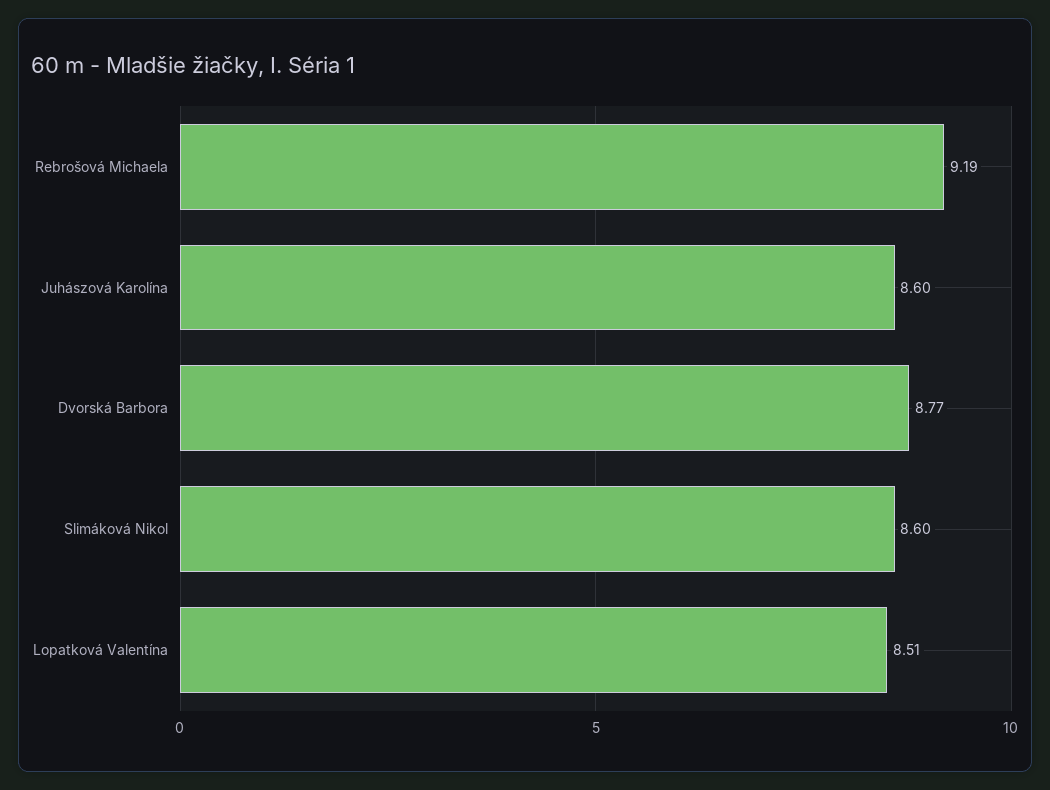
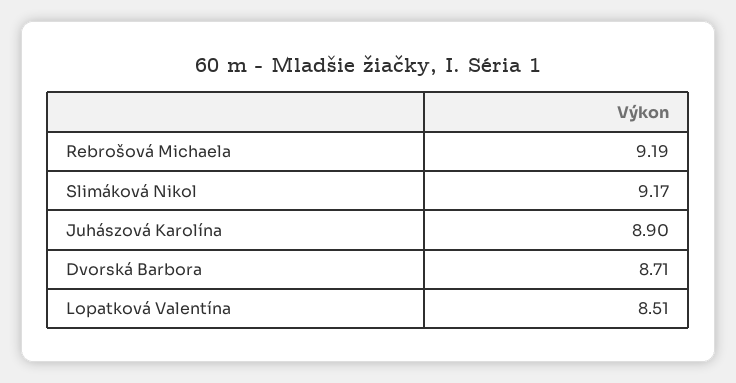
Juhászová Karolína: 8.6 -> 8.9
Dvorská Barbora: 8.77 -> 8.71
Slimáková Nikol: 8.6 -> 9.17

